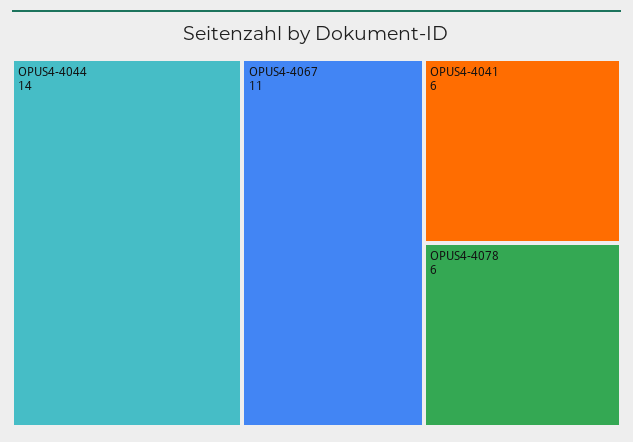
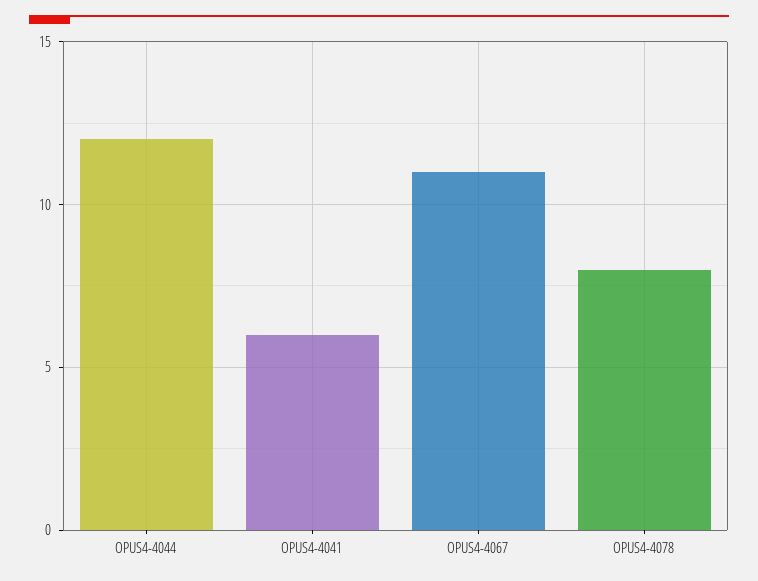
OPUS4-4044: 14 -> 12
OPUS4-4078: 6 -> 8

